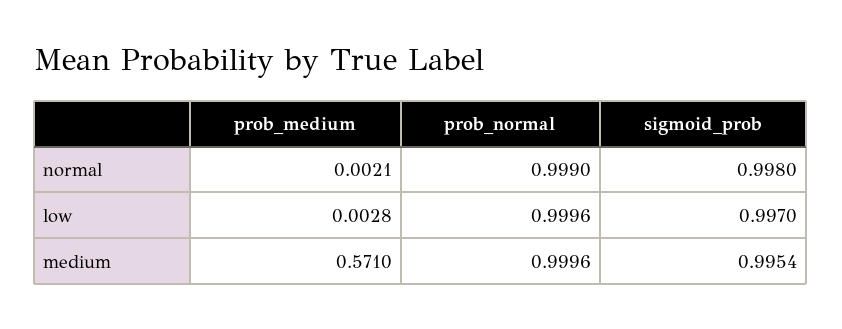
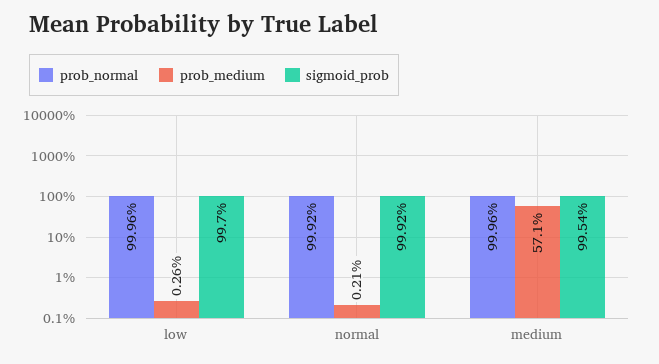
prob_normal, normal: 0.999 -> 0.9992
sigmoid_prob, normal: 0.998 -> 0.9992
prob_medium, low: 0.0028 -> 0.0026

